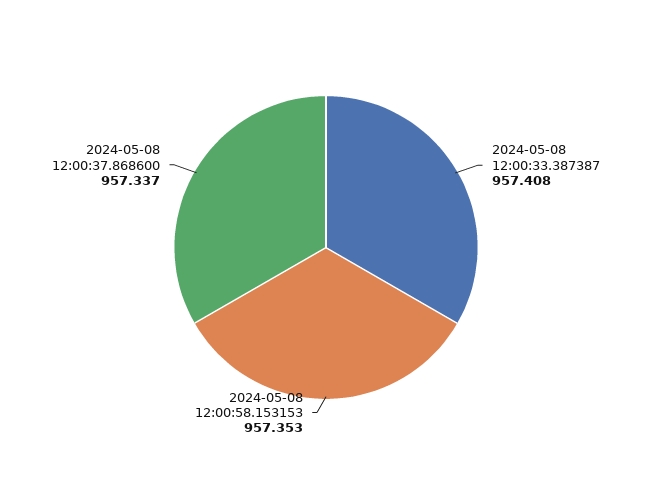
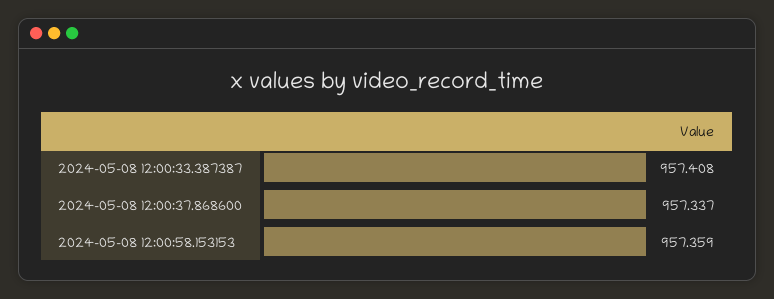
2024-05-08 12:00:58.153153: 957.353 -> 957.359

